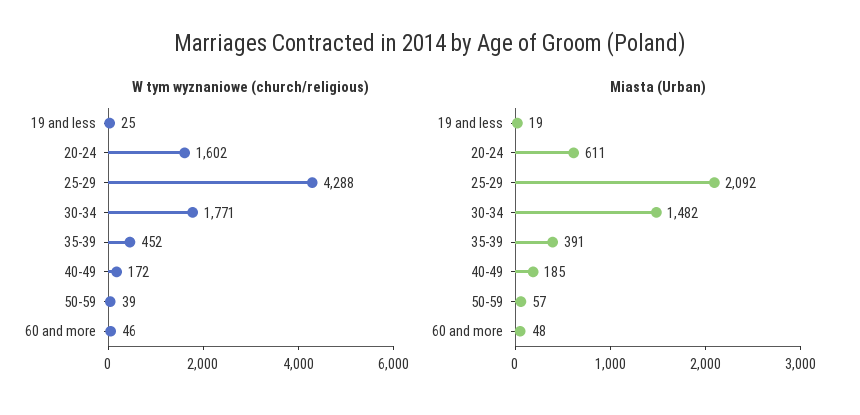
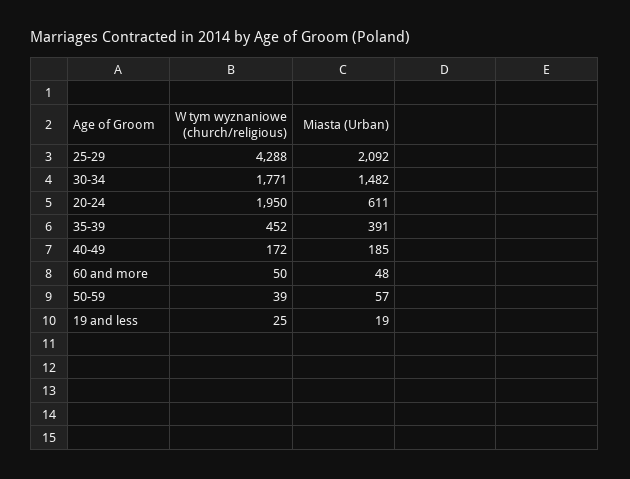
W tym wyznaniowe (church/religious), 20-24: 1602 -> 1950
W tym wyznaniowe (church/religious), 60 and more: 46 -> 50

